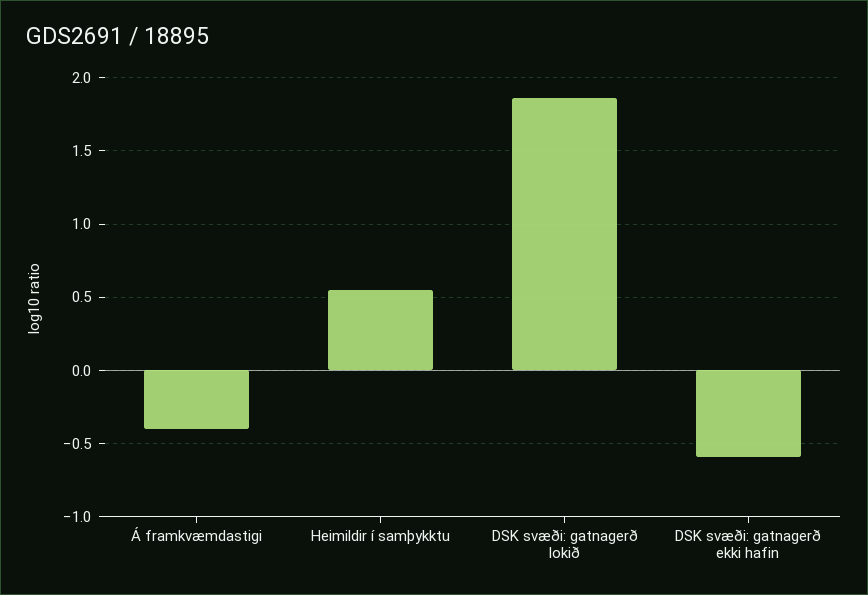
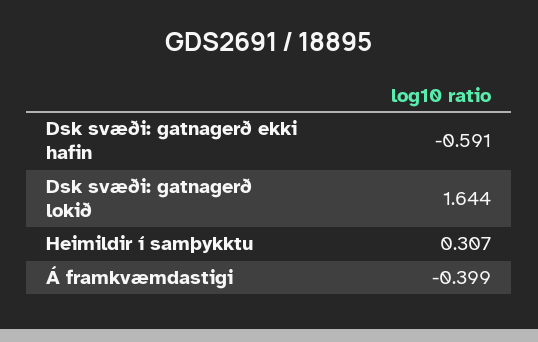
Heimildir í samþykktu: 0.55 -> 0.307
DSK svæði: gatnagerð lokið: 1.85 -> 1.644

